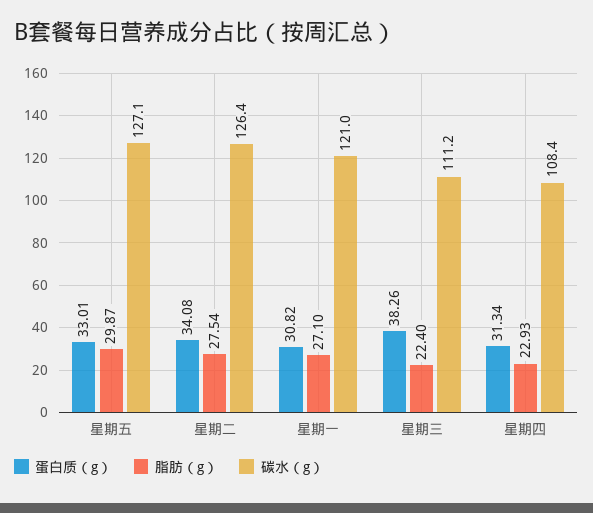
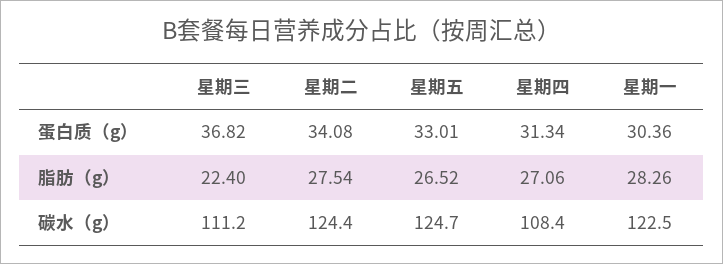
脂肪（g）, 星期五: 29.87 -> 26.52
碳水（g）, 星期五: 127.1 -> 124.7
碳水（g）, 星期二: 126.4 -> 124.4
蛋白质（g）, 星期一: 30.82 -> 30.36
脂肪（g）, 星期一: 27.1 -> 28.26
碳水（g）, 星期一: 121 -> 122.5
蛋白质（g）, 星期三: 38.26 -> 36.82
脂肪（g）, 星期四: 22.93 -> 27.06

